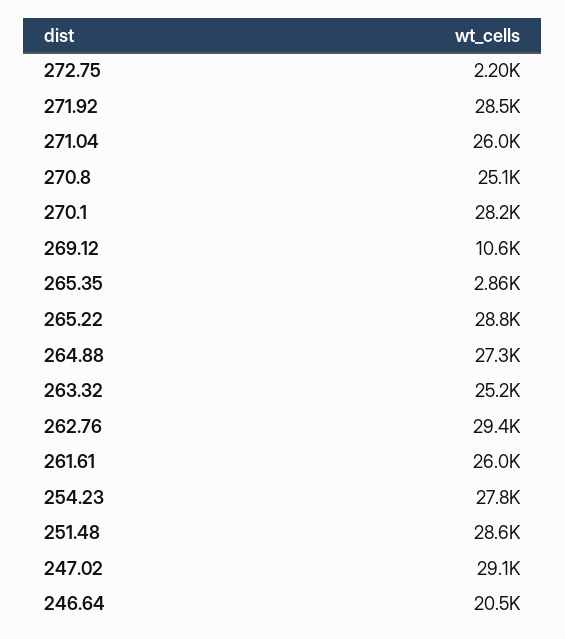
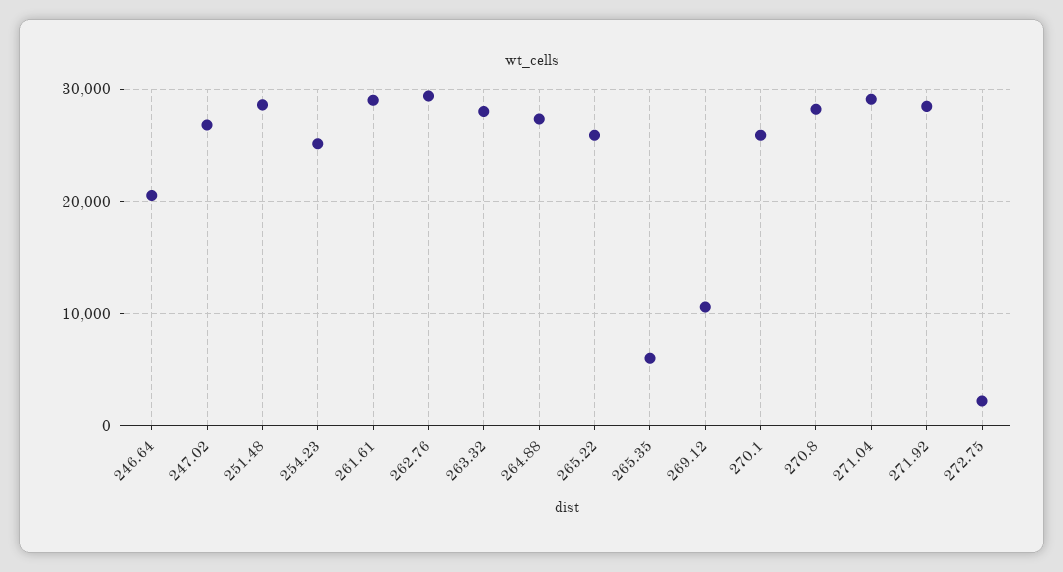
271.04: 26000 -> 29000
270.8: 25100 -> 28000
270.1: 28200 -> 26000
265.35: 2860 -> 6000
265.22: 28800 -> 26000
263.32: 25200 -> 28000
261.61: 26000 -> 29000
254.23: 27800 -> 25000
247.02: 29100 -> 27000

